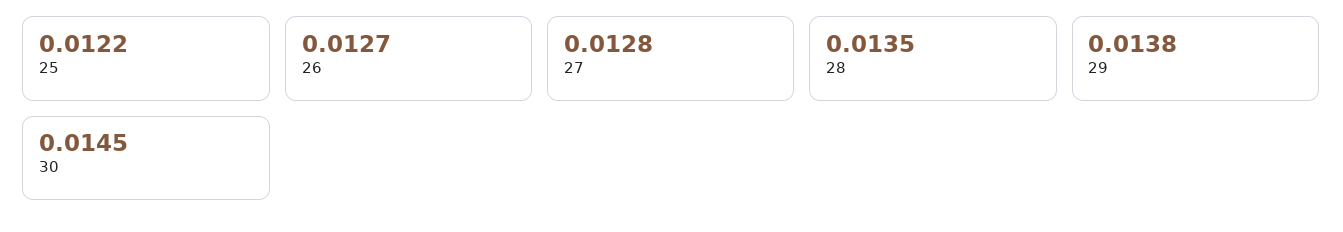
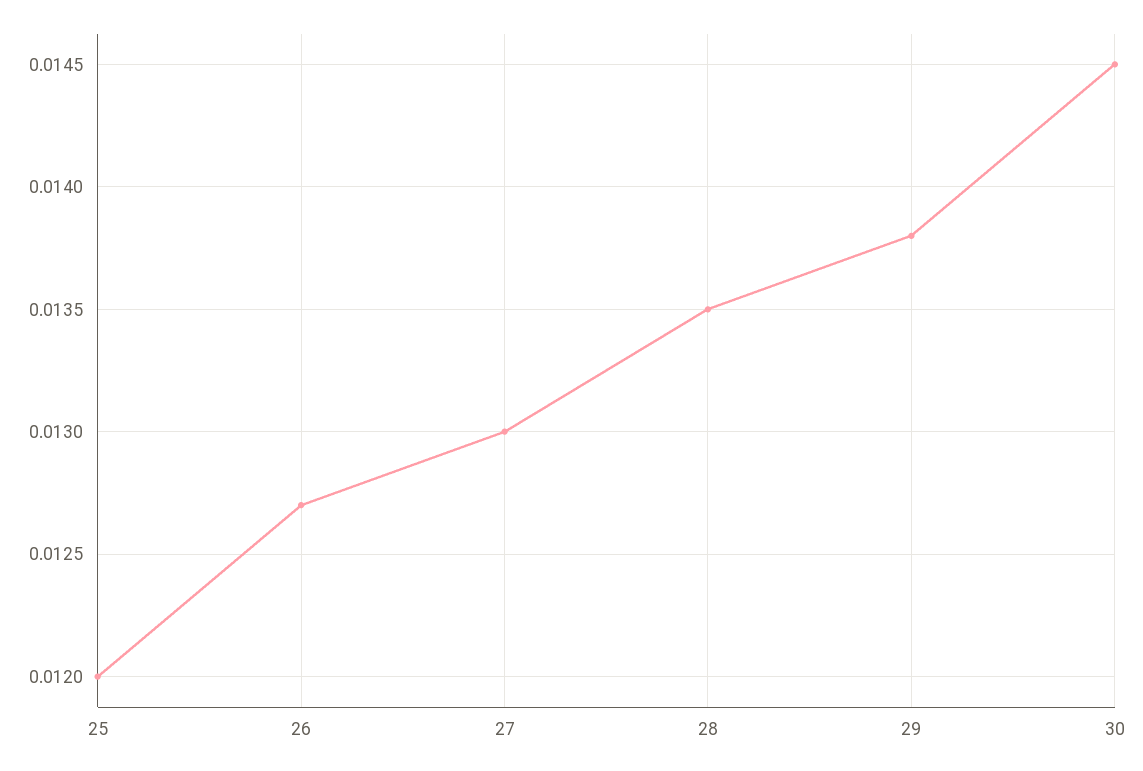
25: 0.0122 -> 0.012
27: 0.0128 -> 0.013

